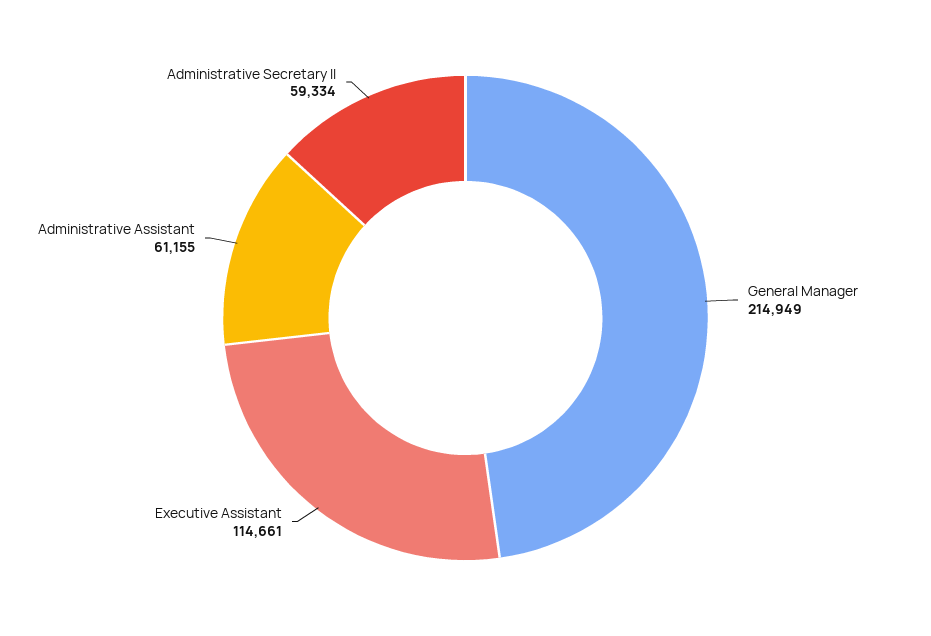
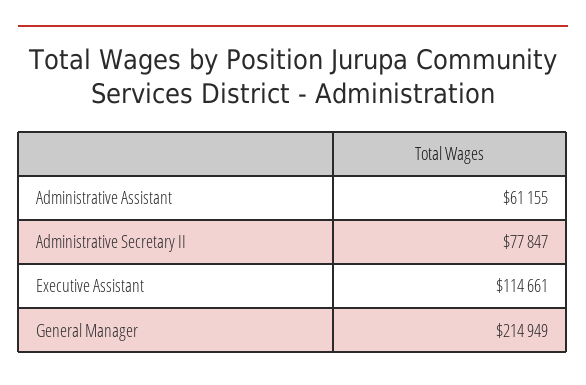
Administrative Secretary II: 59334 -> 77847

